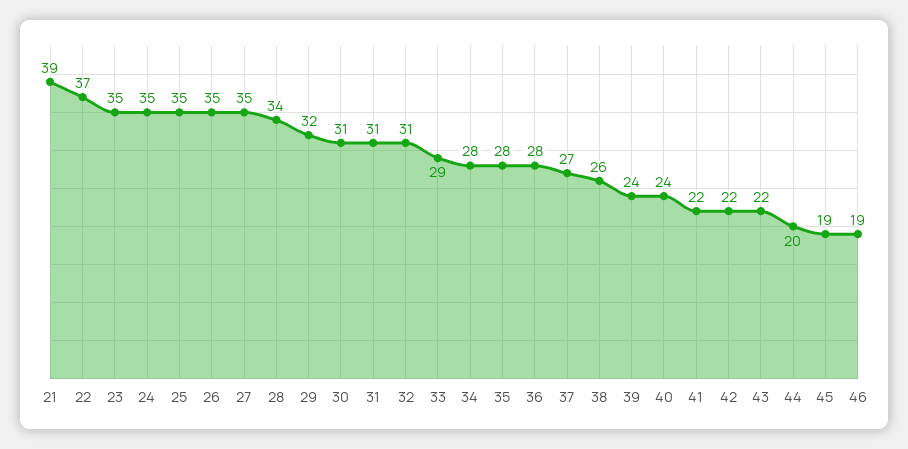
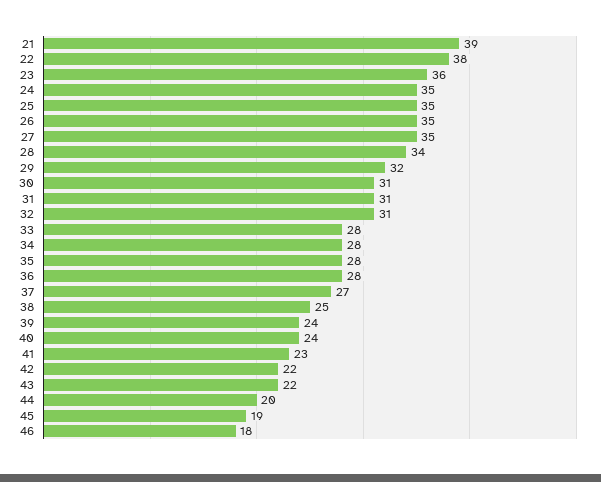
22: 37 -> 38
23: 35 -> 36
33: 29 -> 28
38: 26 -> 25
41: 22 -> 23
46: 19 -> 18

